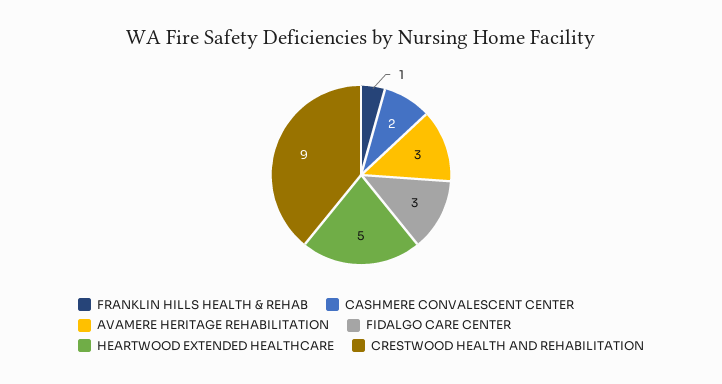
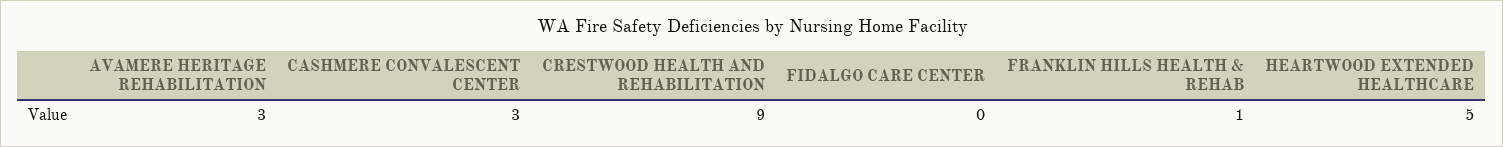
CASHMERE CONVALESCENT CENTER: 2 -> 3
FIDALGO CARE CENTER: 3 -> 0

